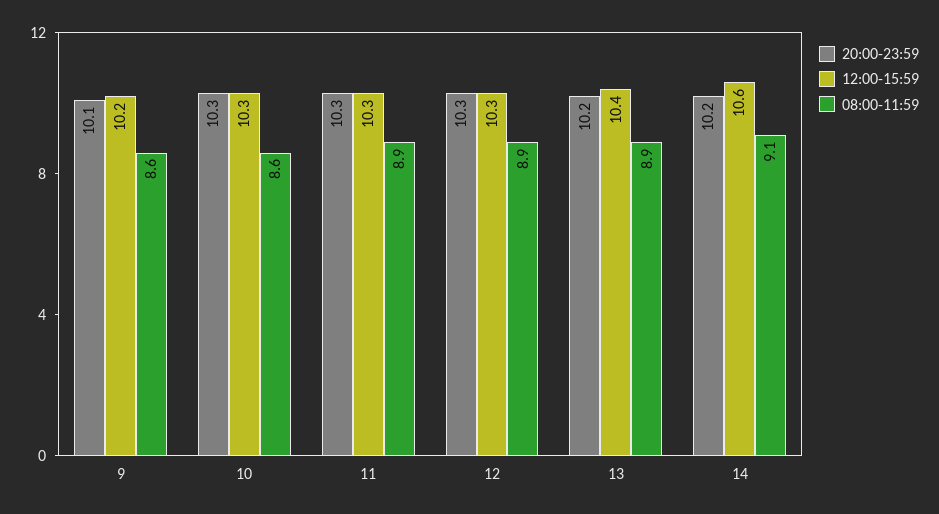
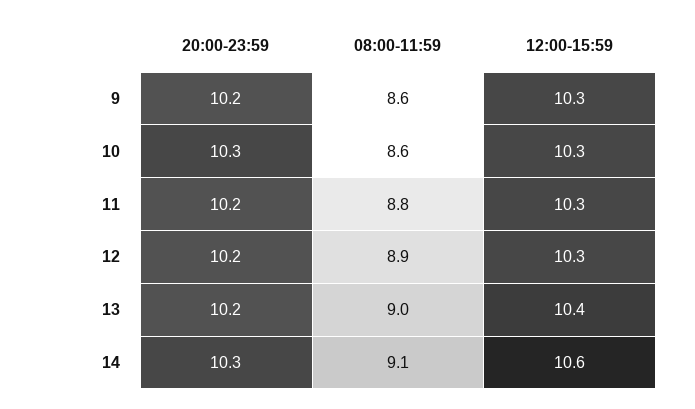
20:00-23:59, 9: 10.1 -> 10.2
12:00-15:59, 9: 10.2 -> 10.3
20:00-23:59, 11: 10.3 -> 10.2
08:00-11:59, 11: 8.9 -> 8.8
20:00-23:59, 12: 10.3 -> 10.2
08:00-11:59, 13: 8.9 -> 9
20:00-23:59, 14: 10.2 -> 10.3

